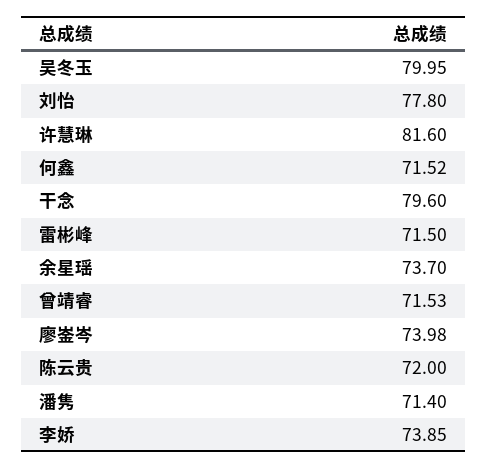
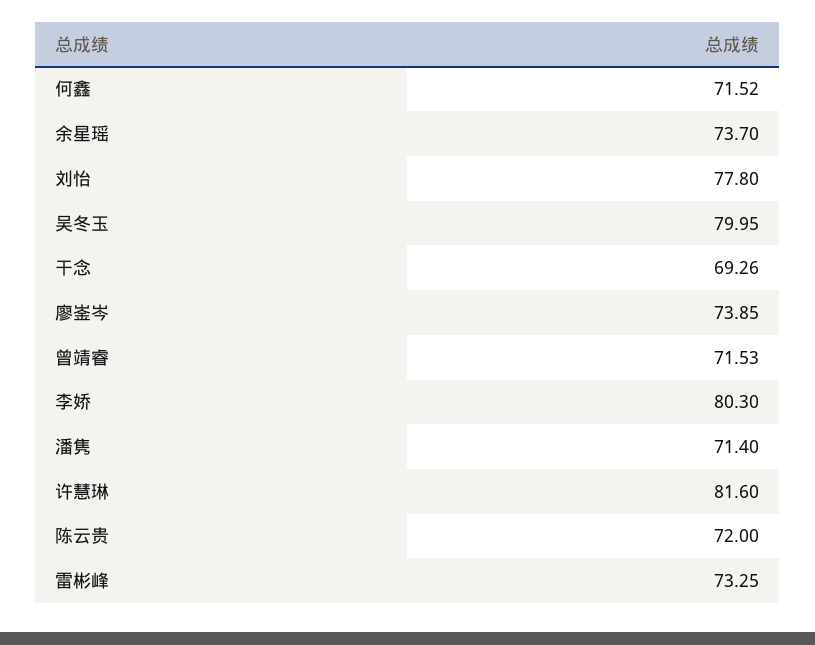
干念: 79.6 -> 69.26
雷彬峰: 71.5 -> 73.25
廖崟岑: 73.98 -> 73.85
李娇: 73.85 -> 80.3

